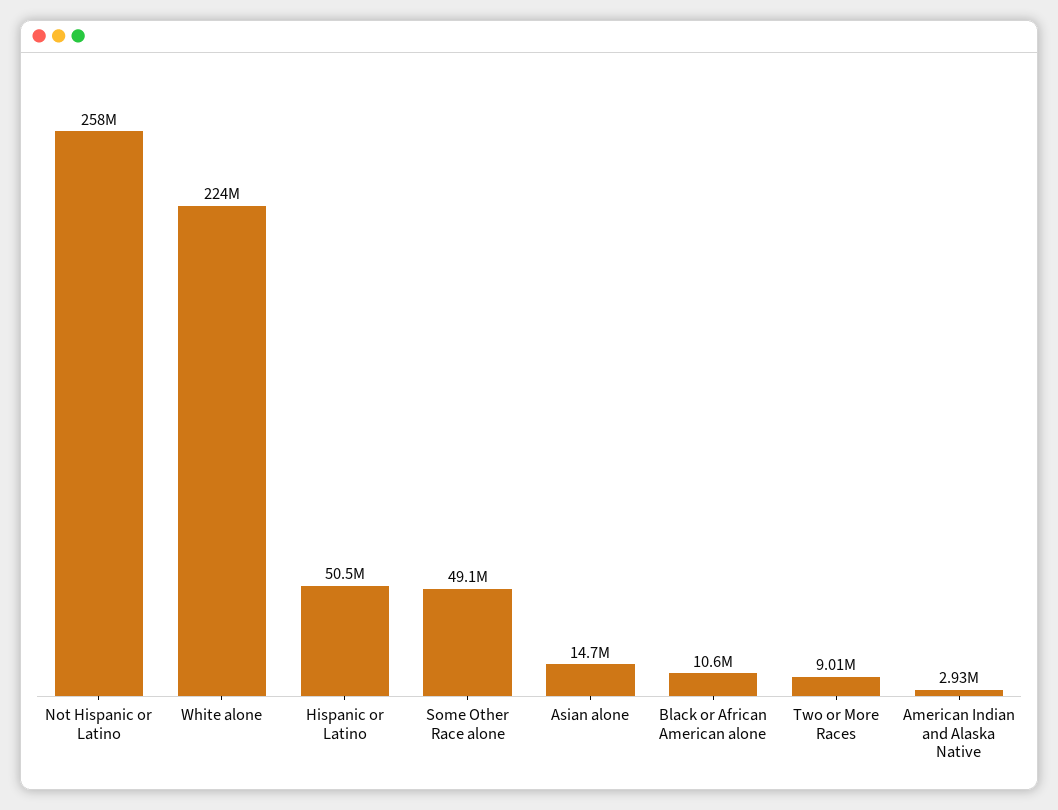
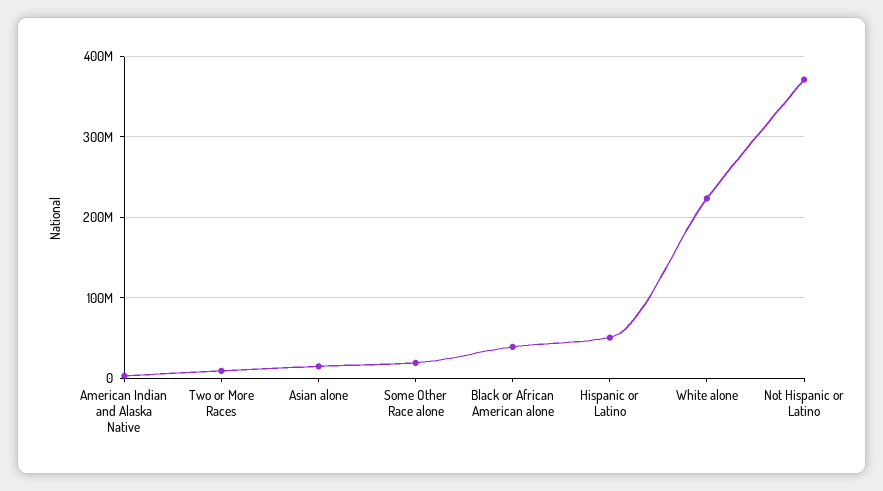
Not Hispanic or Latino: 258000000 -> 370000000
Some Other Race alone: 49100000 -> 20000000
Black or African American alone: 10600000 -> 40000000

